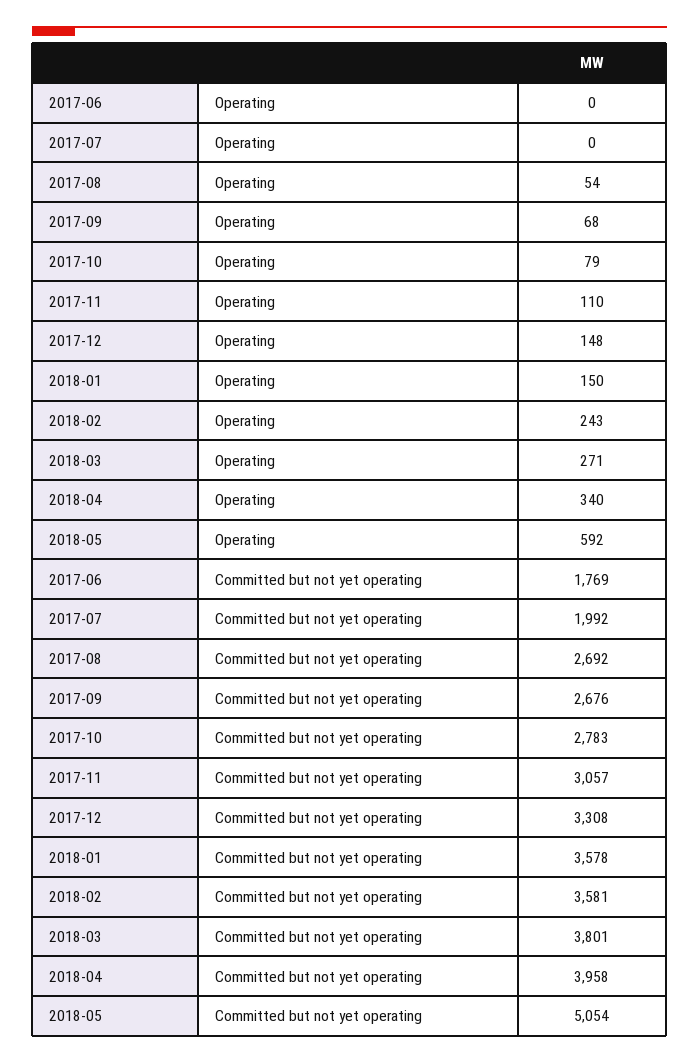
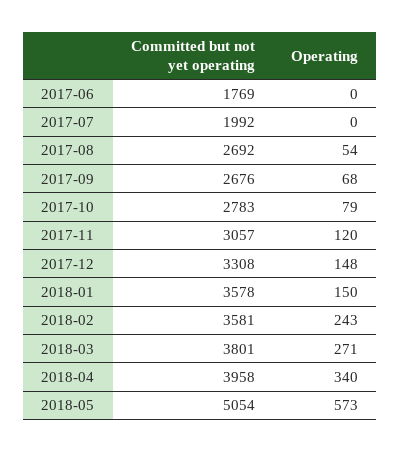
2017-11, Operating: 110 -> 120
2018-05, Operating: 592 -> 573

